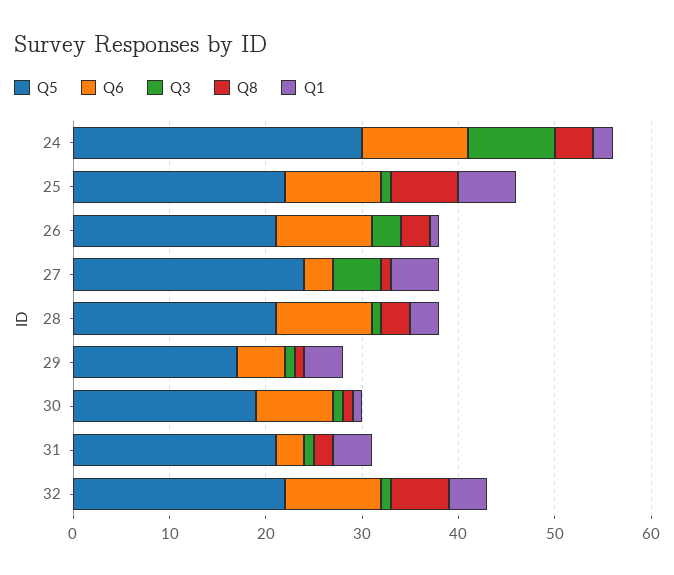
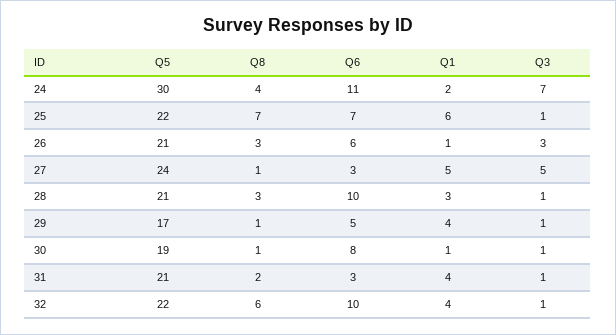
Q3, 24: 9 -> 7
Q6, 25: 10 -> 7
Q6, 26: 10 -> 6

